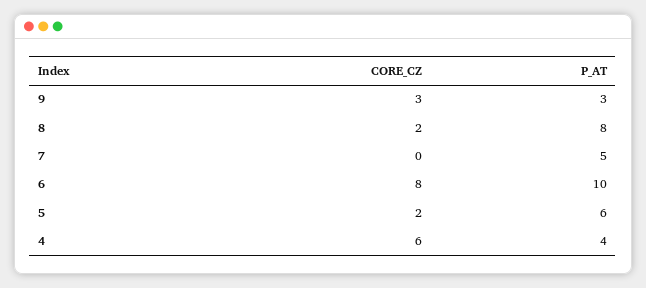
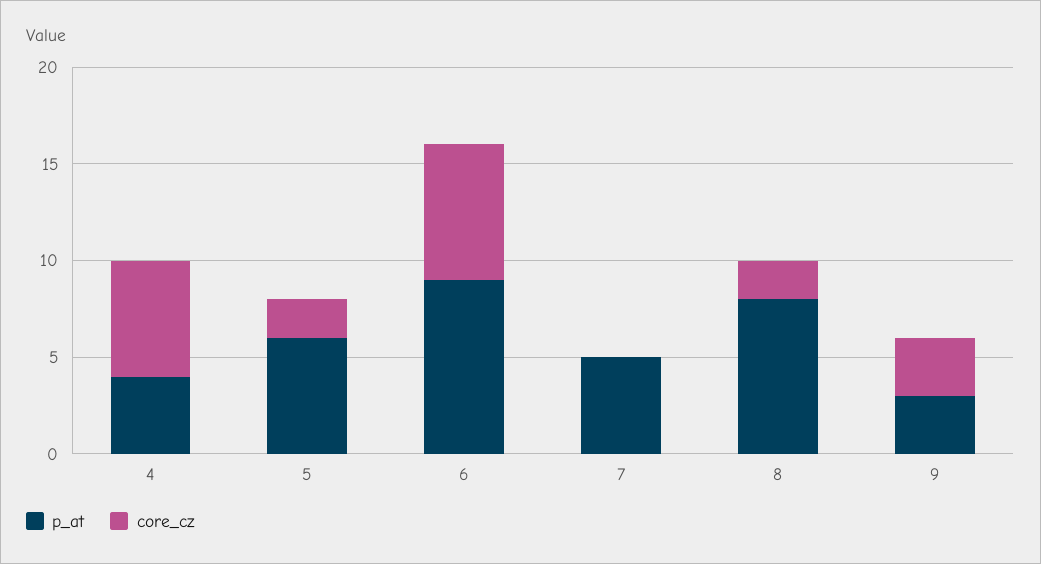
CORE_CZ, 6: 8 -> 7
P_AT, 6: 10 -> 9

